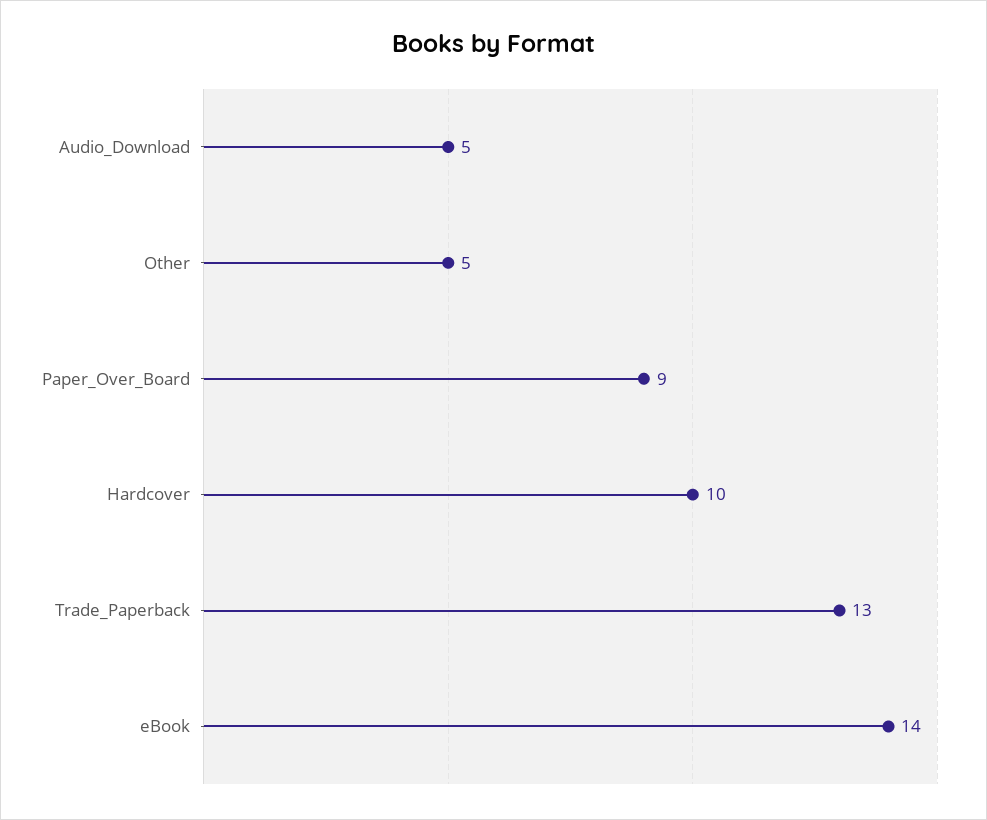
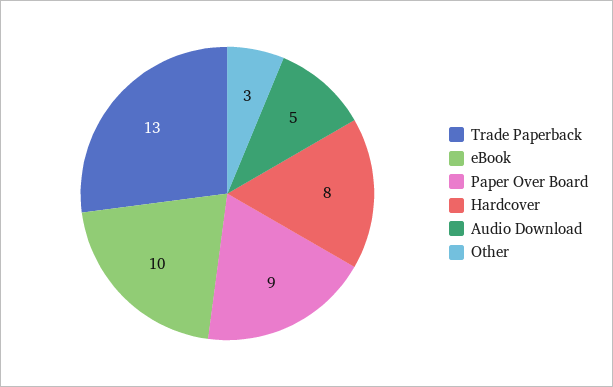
Other: 5 -> 3
Hardcover: 10 -> 8
eBook: 14 -> 10

